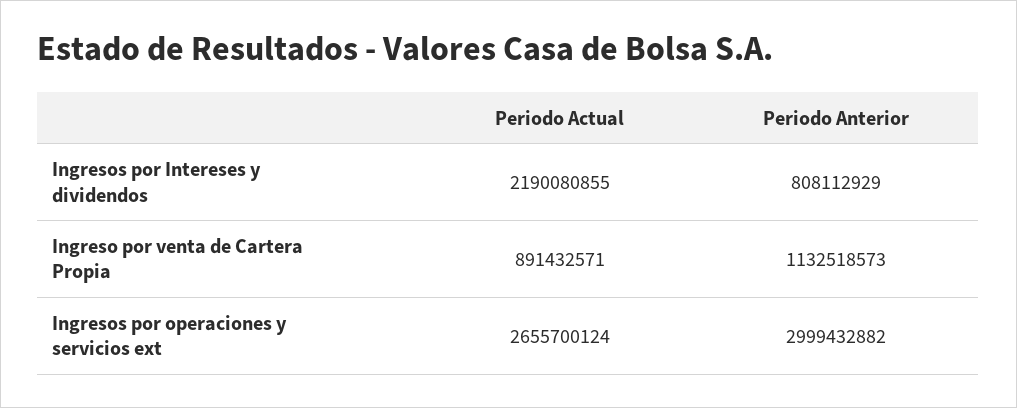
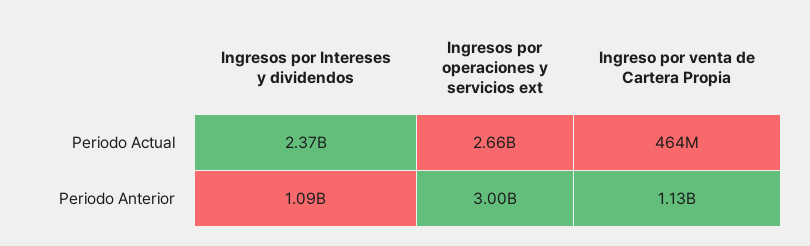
Periodo Actual, Ingresos por Intereses y dividendos: 2190080855 -> 2370000000
Periodo Anterior, Ingresos por Intereses y dividendos: 808112929 -> 1090000000
Periodo Actual, Ingreso por venta de Cartera Propia: 891432571 -> 464000000

